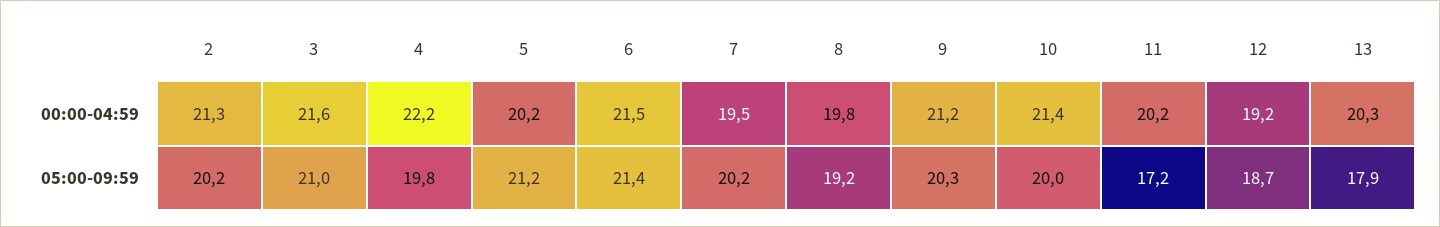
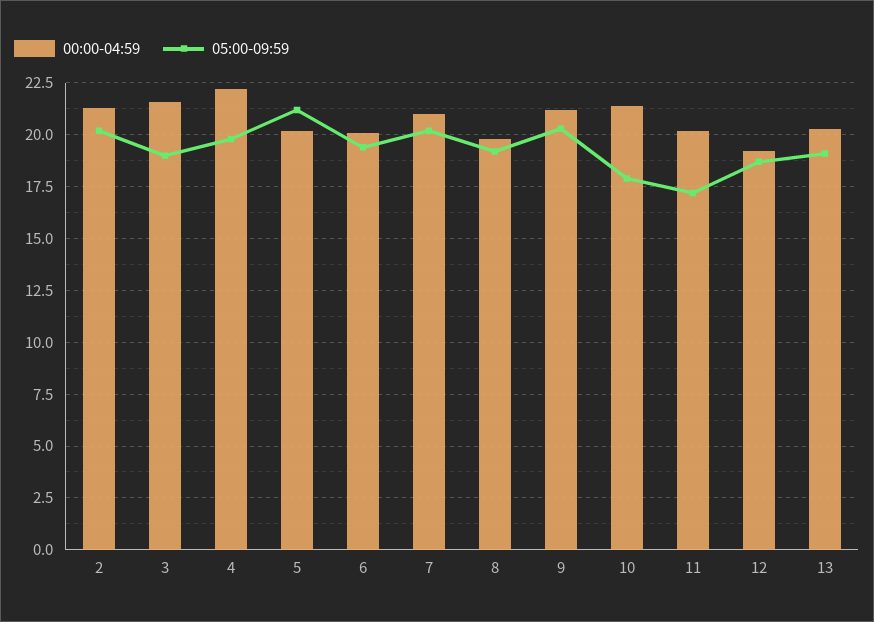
00:00-04:59, 6: 21.5 -> 20
00:00-04:59, 7: 19.5 -> 21
05:00-09:59, 3: 21 -> 19
05:00-09:59, 6: 21.4 -> 19.5
05:00-09:59, 10: 20 -> 18
05:00-09:59, 13: 17.9 -> 19

